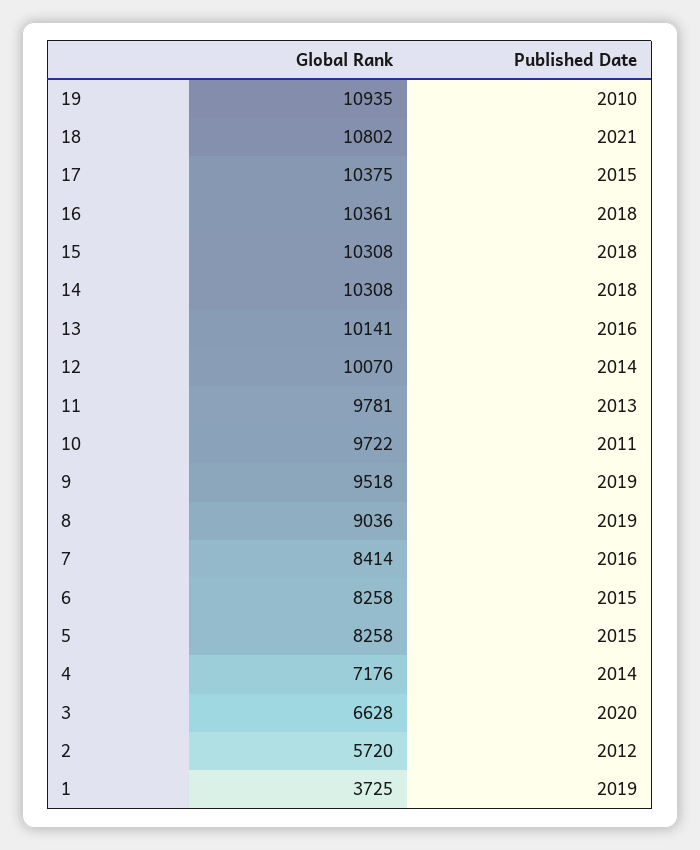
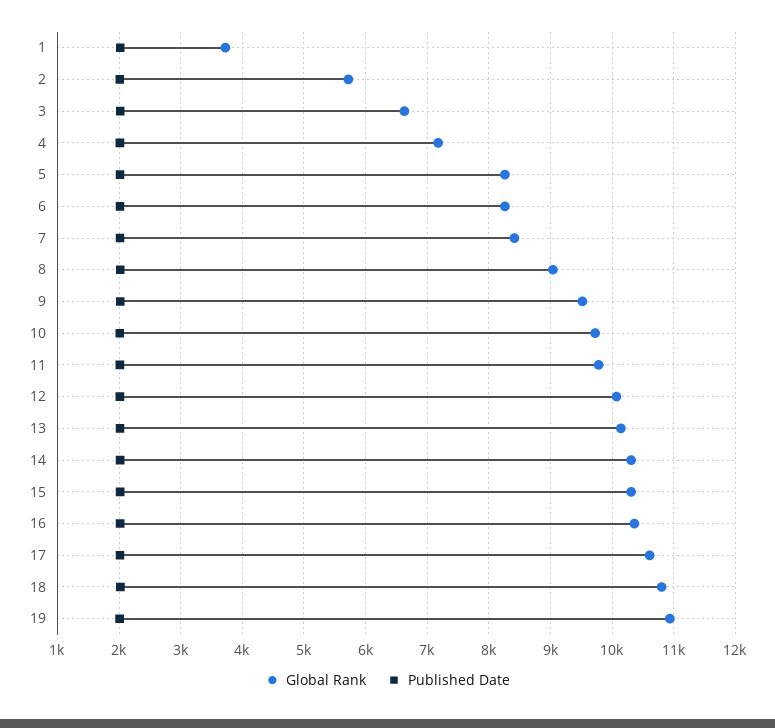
Global Rank, 17: 10375 -> 10600

